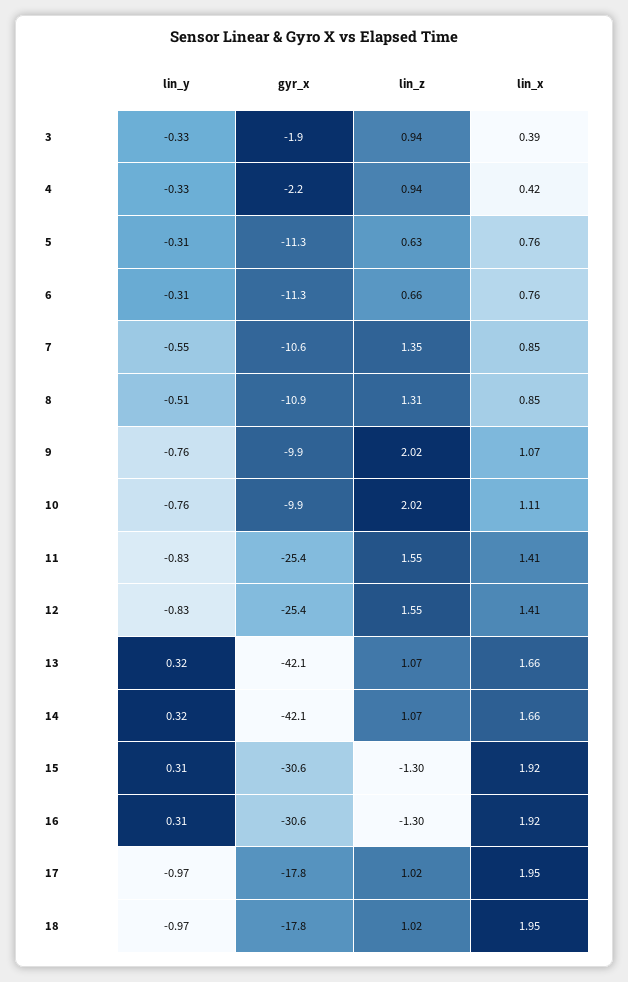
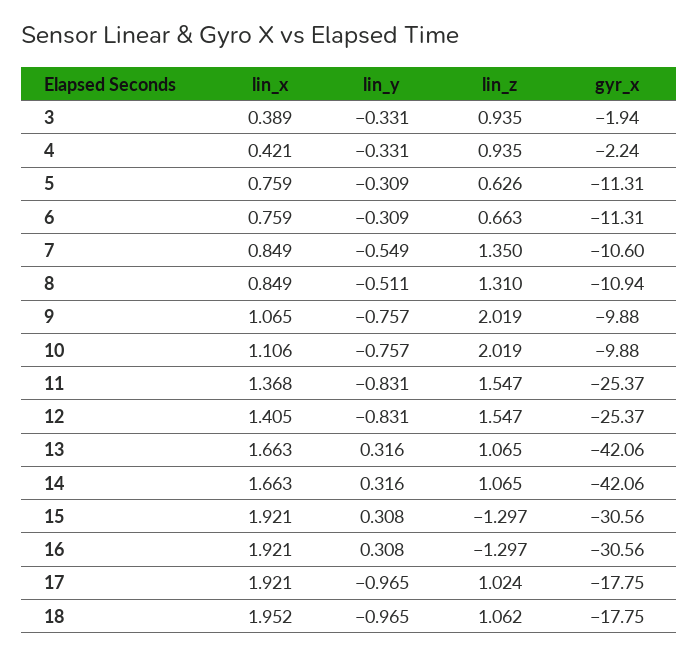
lin_x, 11: 1.41 -> 1.368
lin_x, 17: 1.95 -> 1.921
lin_z, 18: 1.02 -> 1.062

